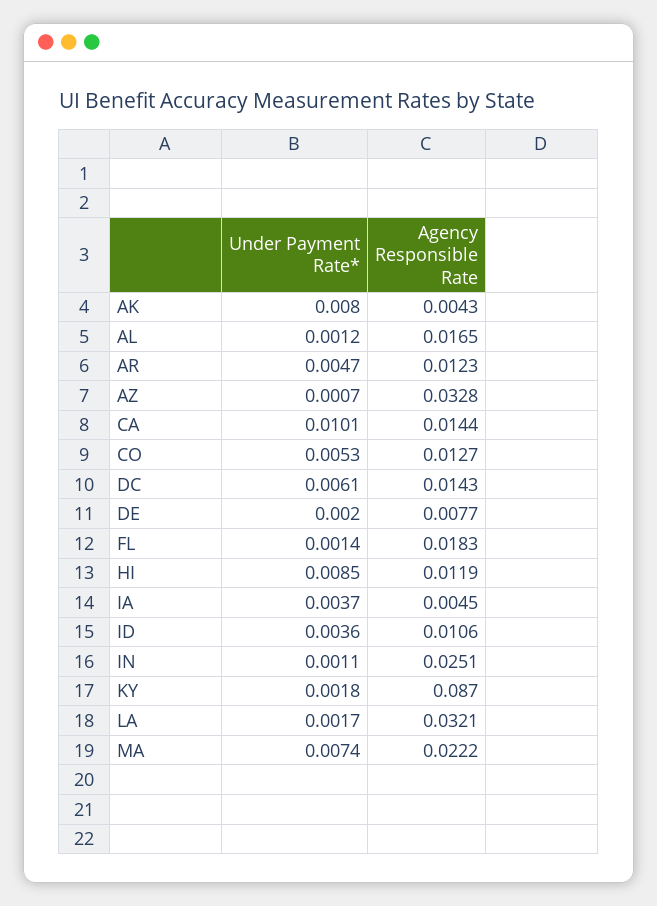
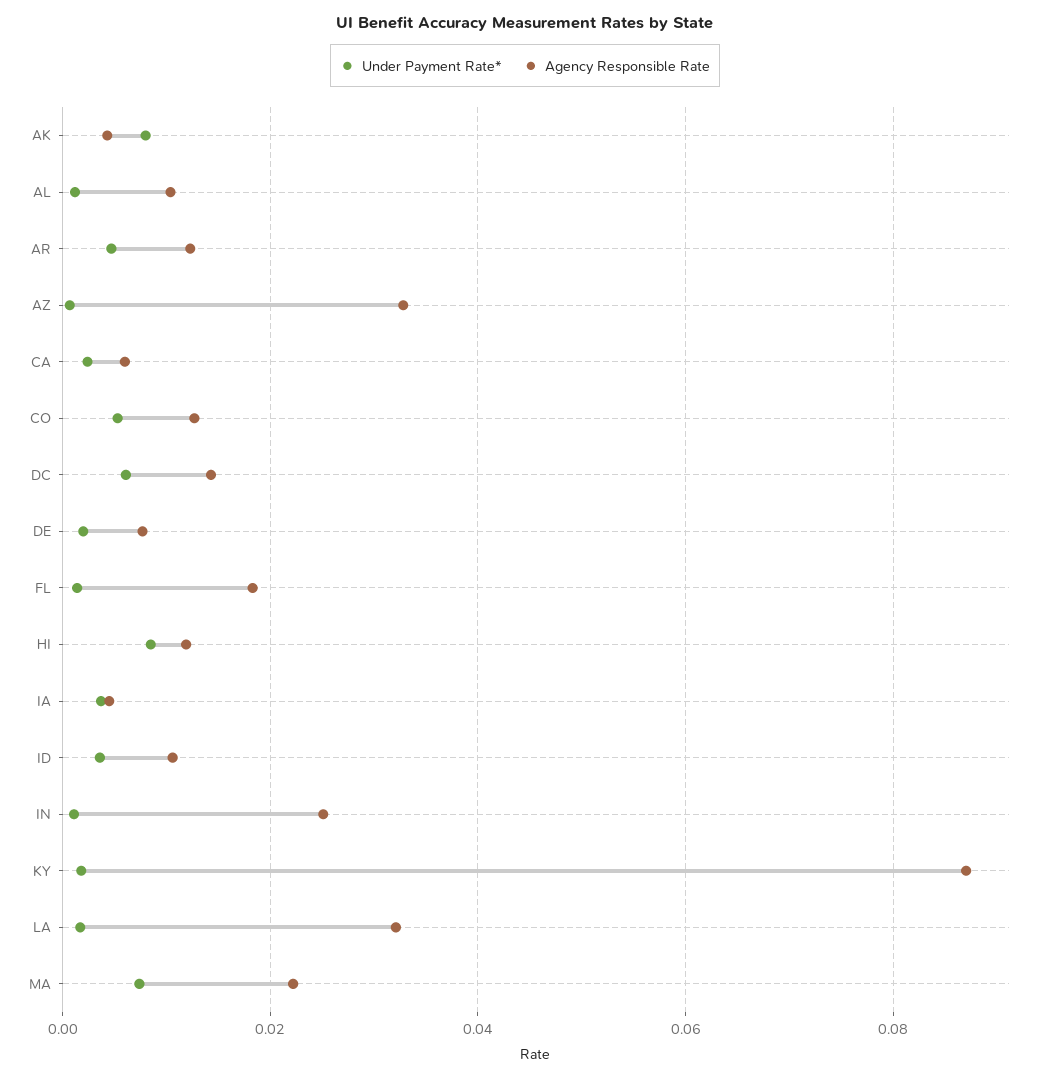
Agency Responsible Rate, AL: 0.0165 -> 0.01
Under Payment Rate*, CA: 0.0101 -> 0.002
Agency Responsible Rate, CA: 0.0144 -> 0.006

